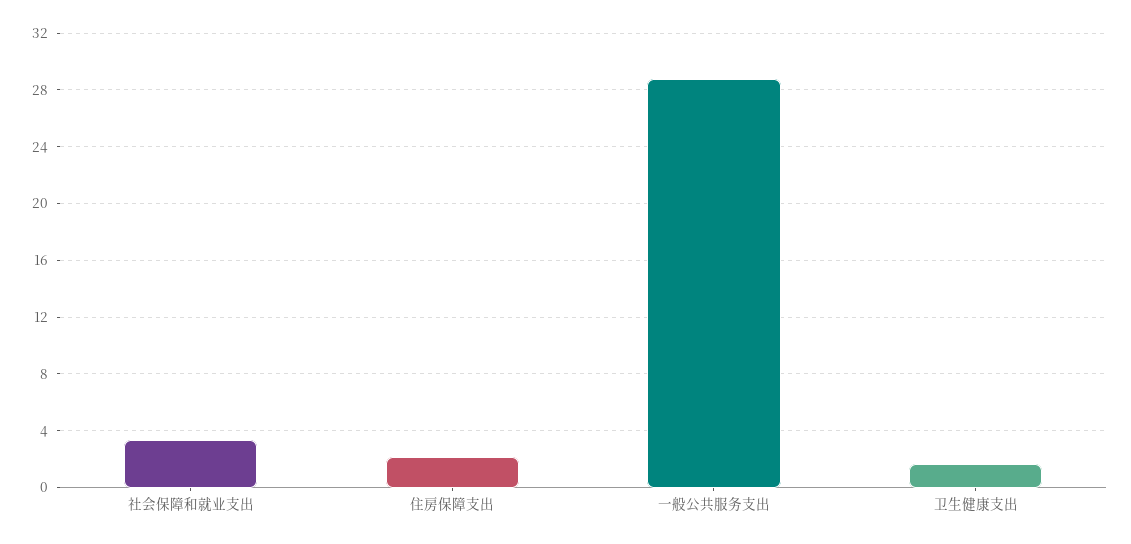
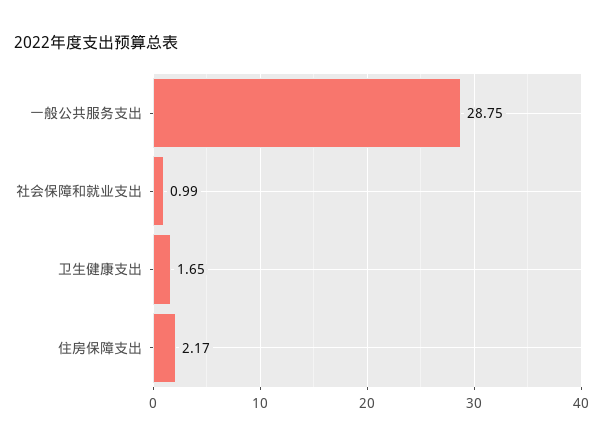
社会保障和就业支出: 3.5 -> 0.99

